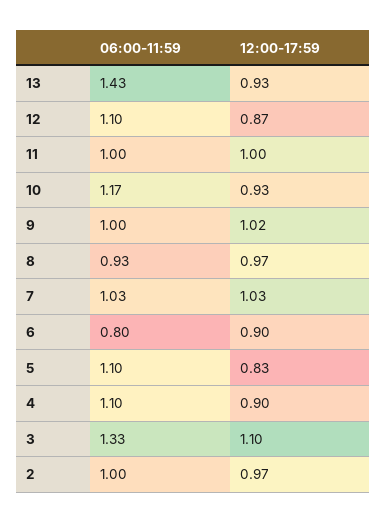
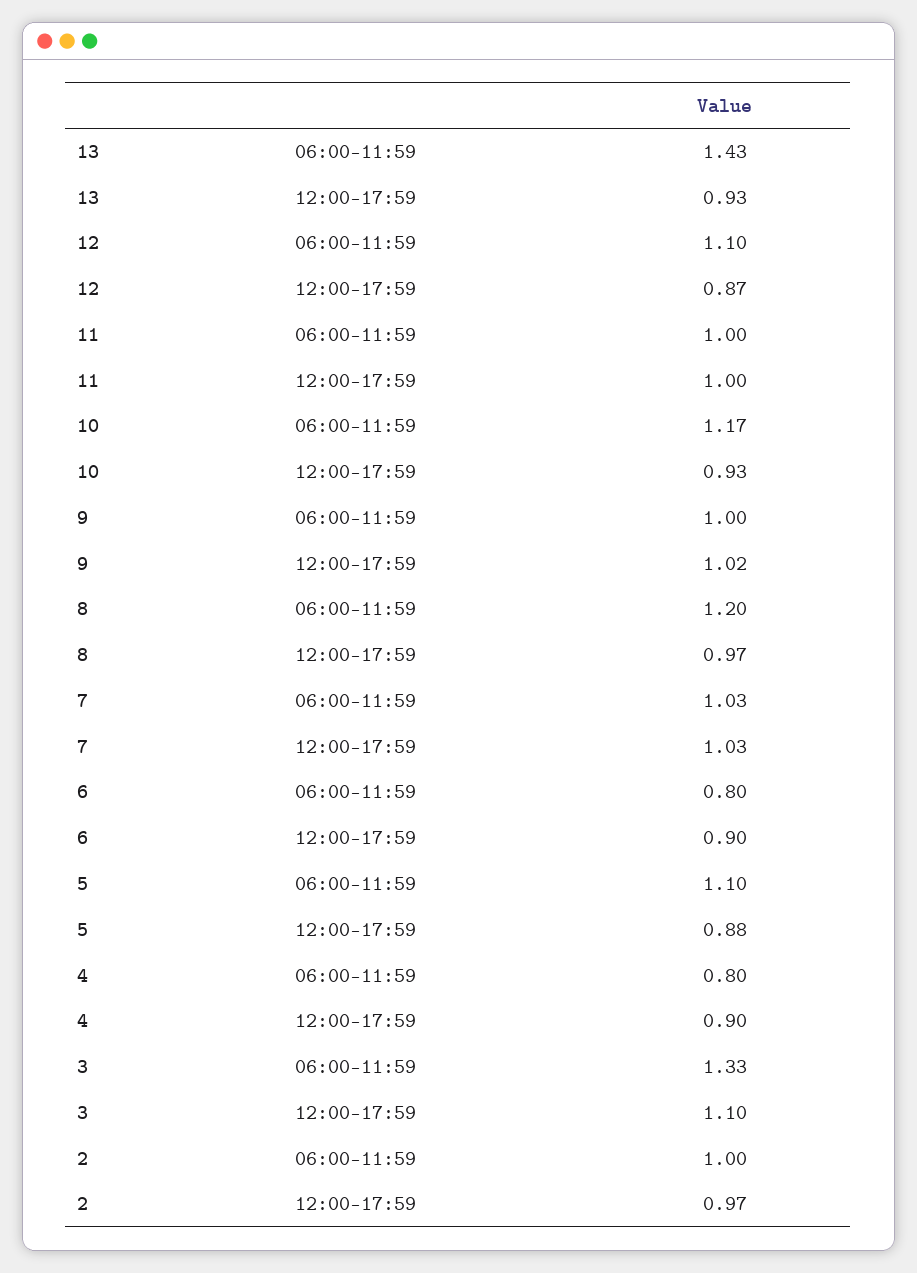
06:00-11:59, 8: 0.93 -> 1.2
12:00-17:59, 5: 0.83 -> 0.88
06:00-11:59, 4: 1.1 -> 0.8

